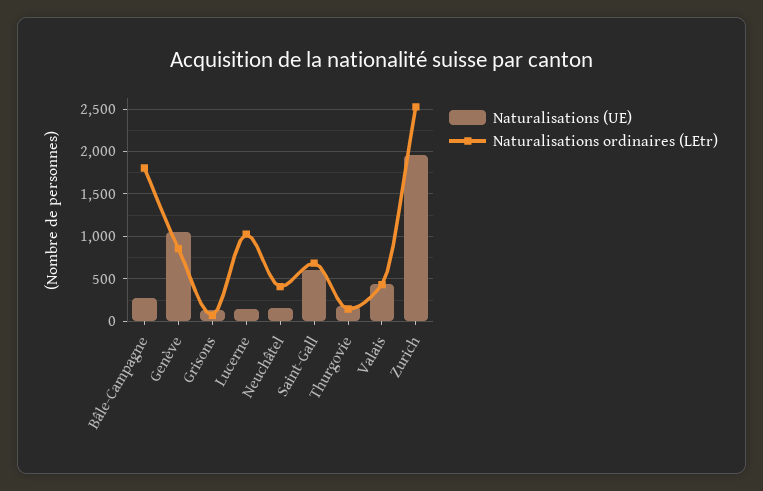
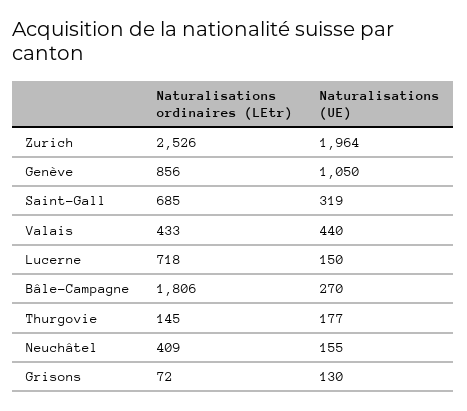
Naturalisations ordinaires (LEtr), Lucerne: 1000 -> 718
Naturalisations (UE), Saint-Gall: 600 -> 319

